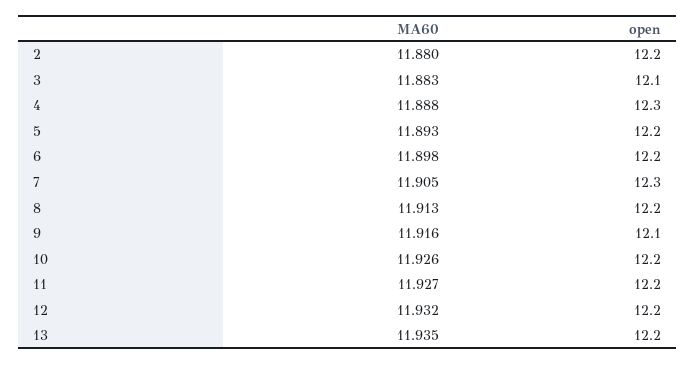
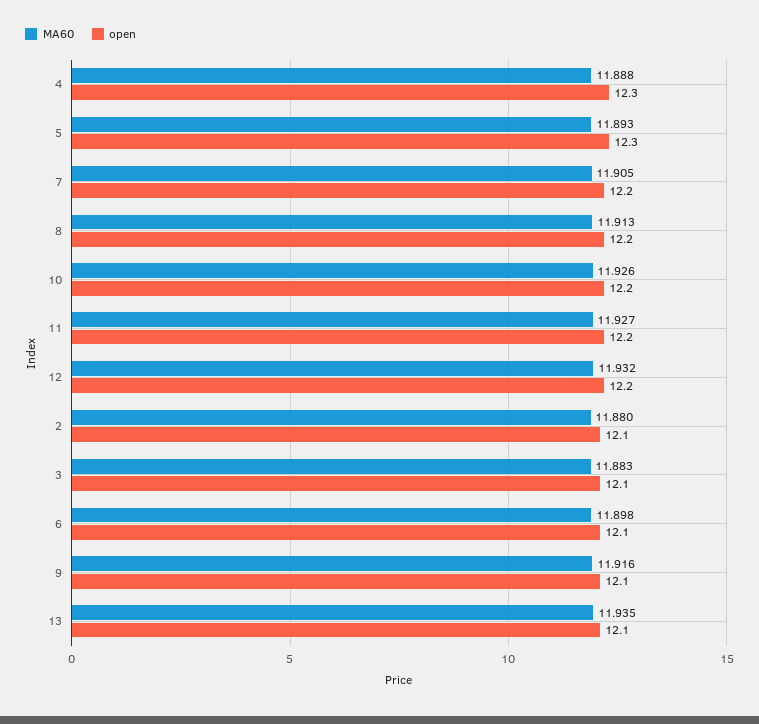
open, 2: 12.2 -> 12.1
open, 5: 12.2 -> 12.3
open, 6: 12.2 -> 12.1
open, 7: 12.3 -> 12.2
open, 13: 12.2 -> 12.1

